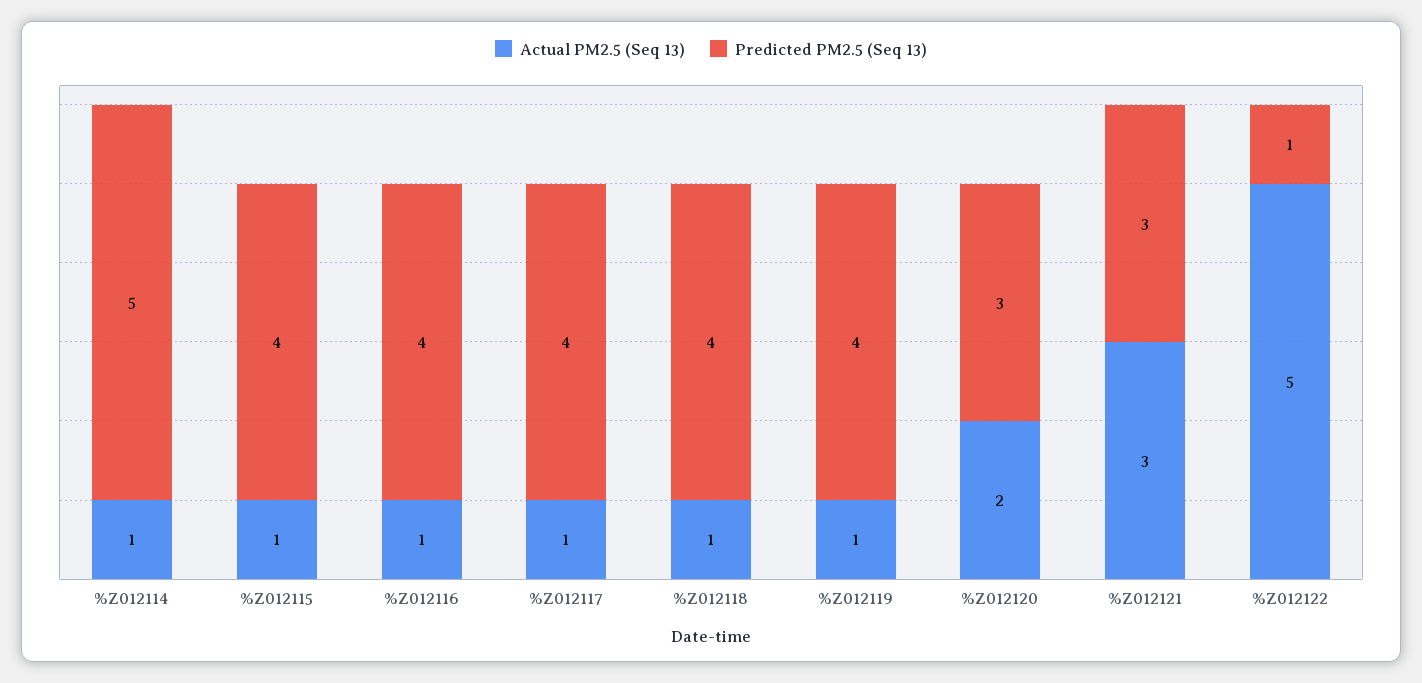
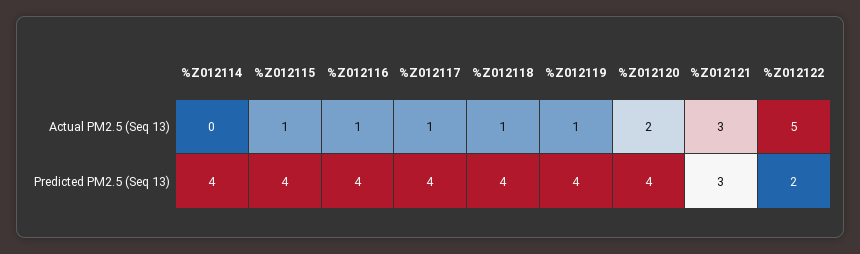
Actual PM2.5 (Seq 13), %Z012114: 1 -> 0
Predicted PM2.5 (Seq 13), %Z012114: 5 -> 4
Predicted PM2.5 (Seq 13), %Z012120: 3 -> 4
Predicted PM2.5 (Seq 13), %Z012122: 1 -> 2

